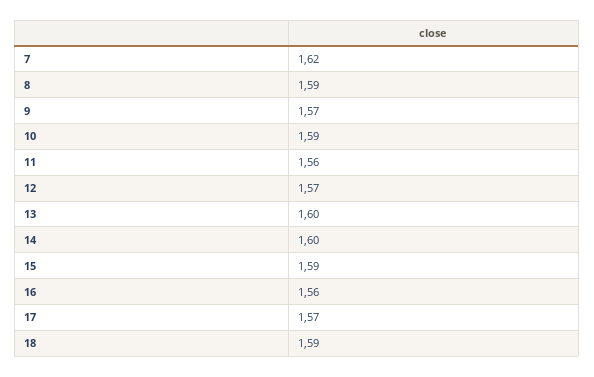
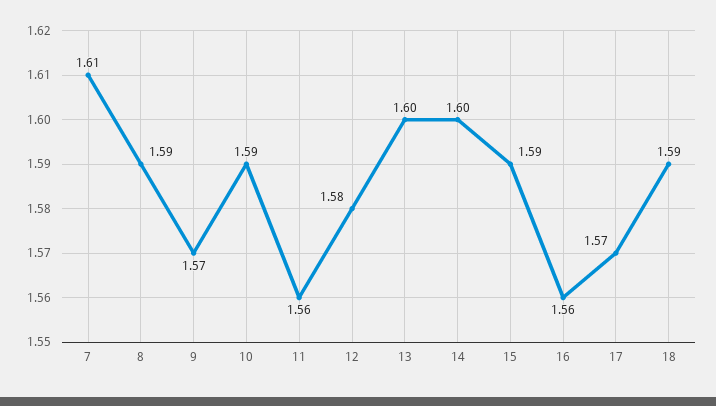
7: 1.62 -> 1.61
12: 1.57 -> 1.58

